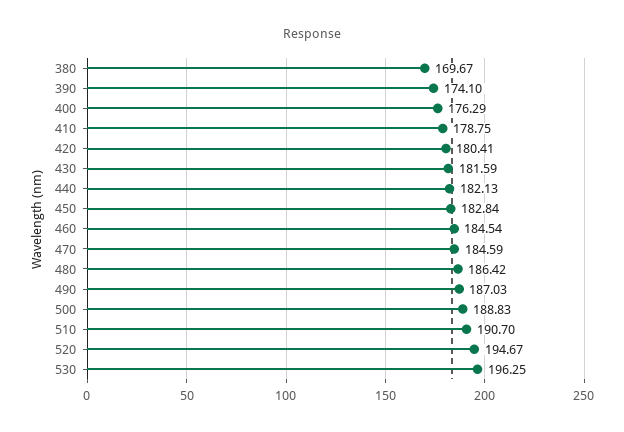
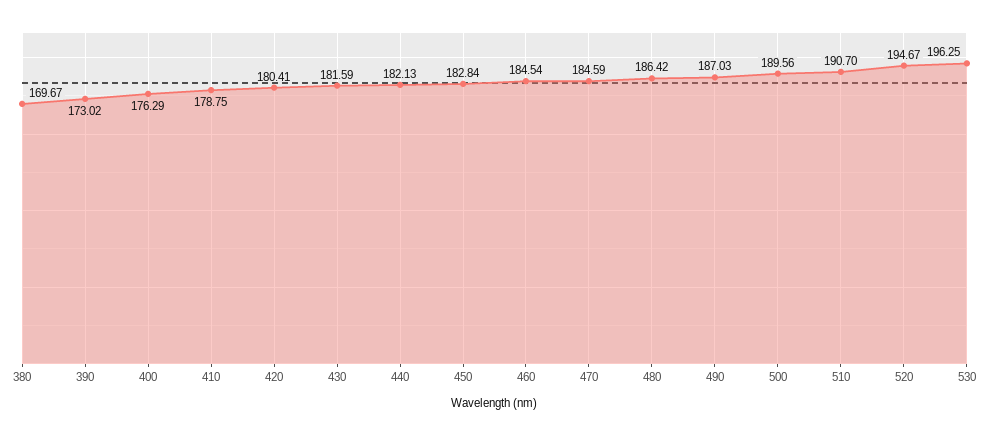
390: 174.1 -> 173.02
500: 188.83 -> 189.56

